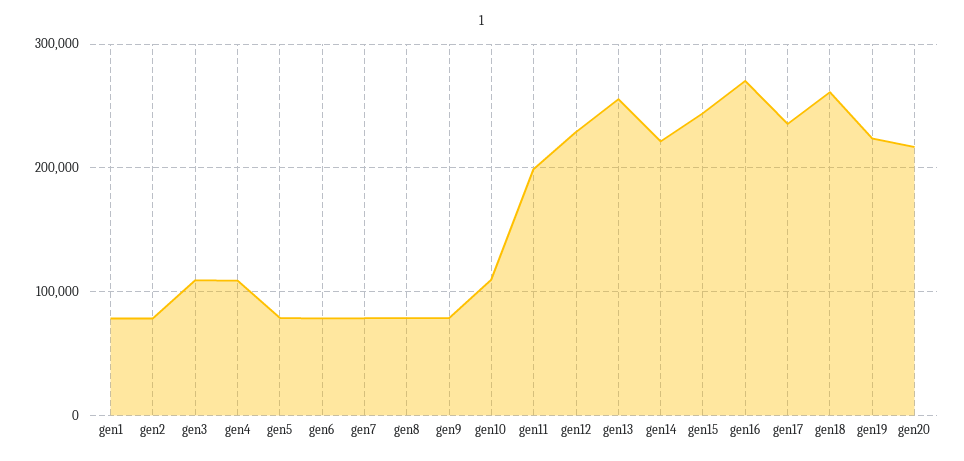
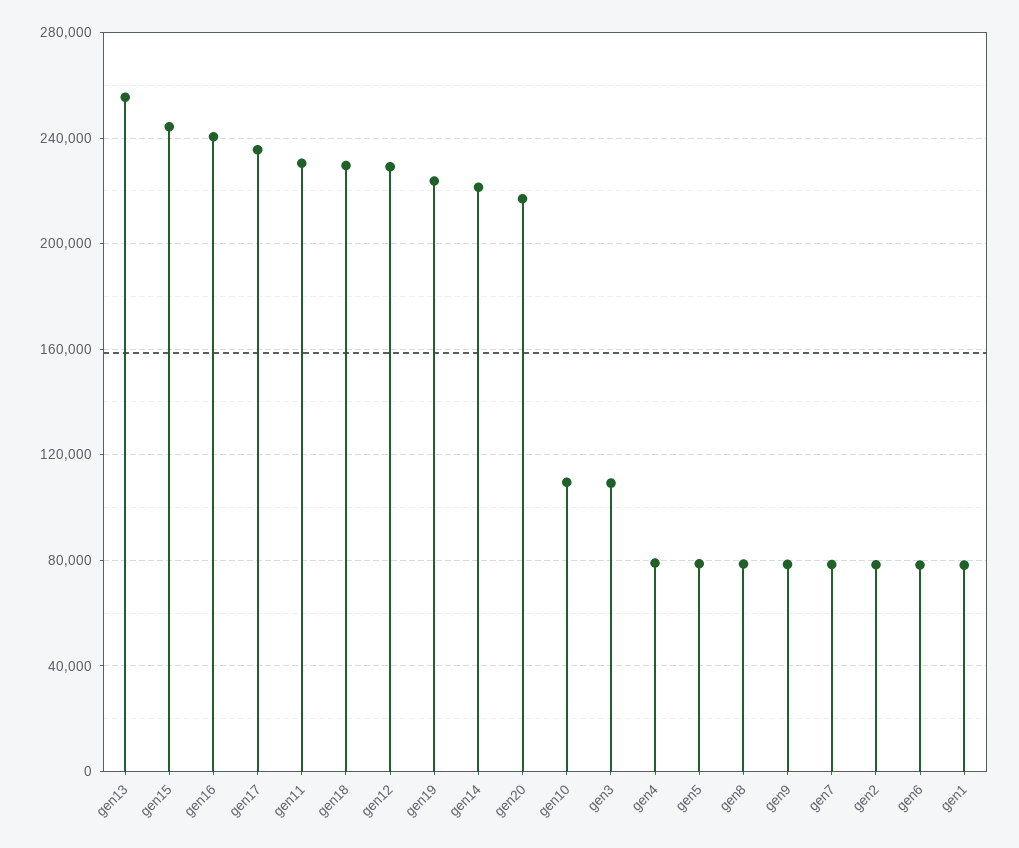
gen4: 110000 -> 80000
gen11: 200000 -> 230000
gen16: 270000 -> 240000
gen18: 260000 -> 230000

